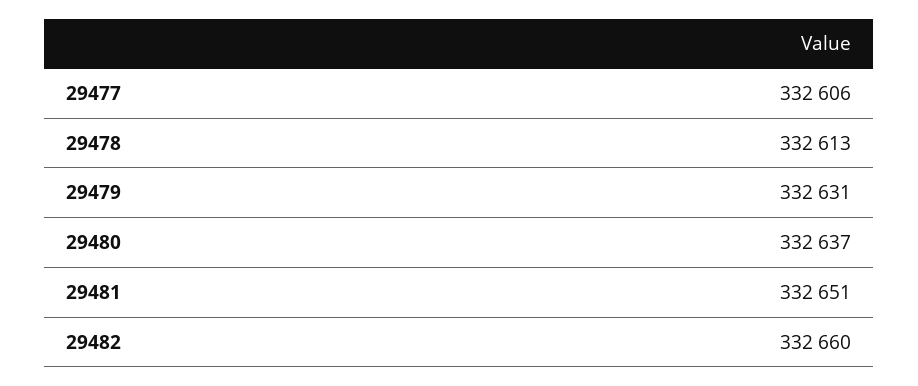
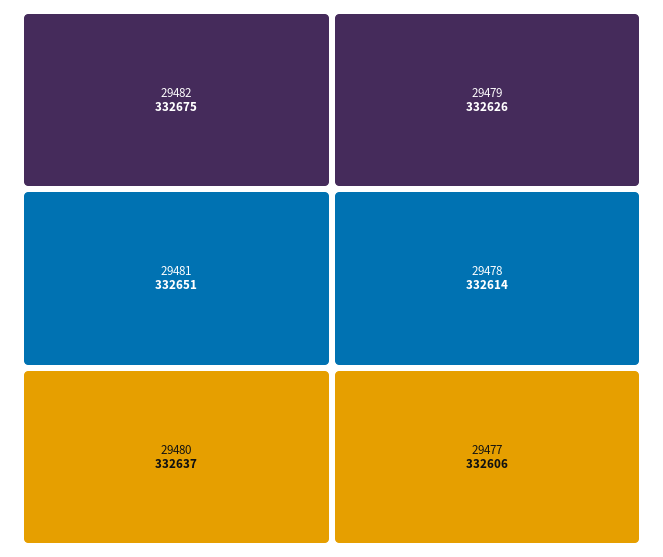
29478: 332613 -> 332614
29479: 332631 -> 332626
29482: 332660 -> 332675

